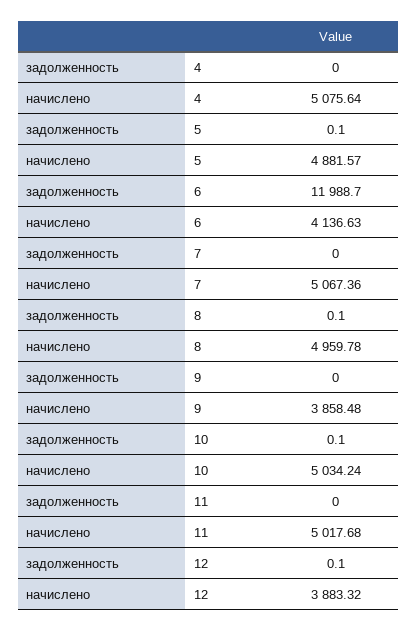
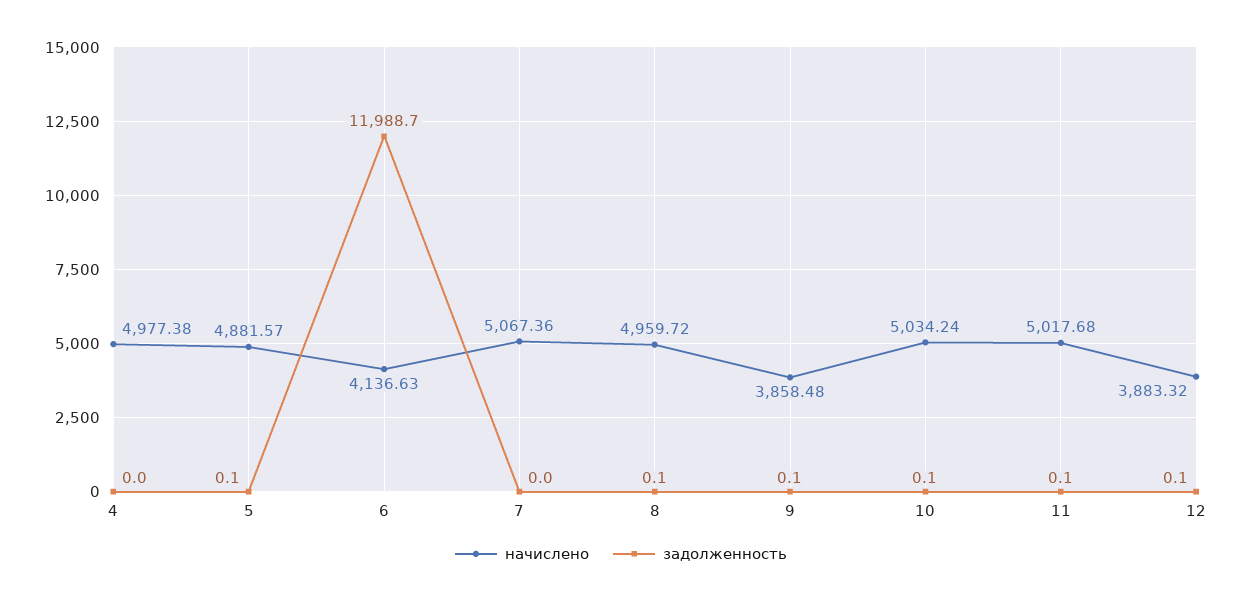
начислено, 4: 5075.64 -> 4977.38
начислено, 8: 4959.78 -> 4959.72
задолженность, 9: 0 -> 0.1
задолженность, 11: 0 -> 0.1

